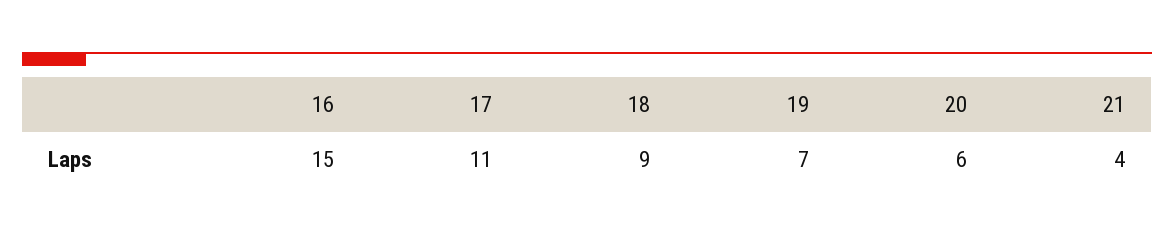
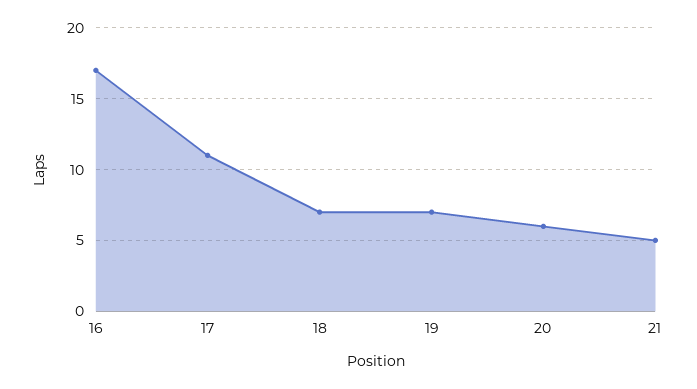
16: 15 -> 17
18: 9 -> 7
21: 4 -> 5

